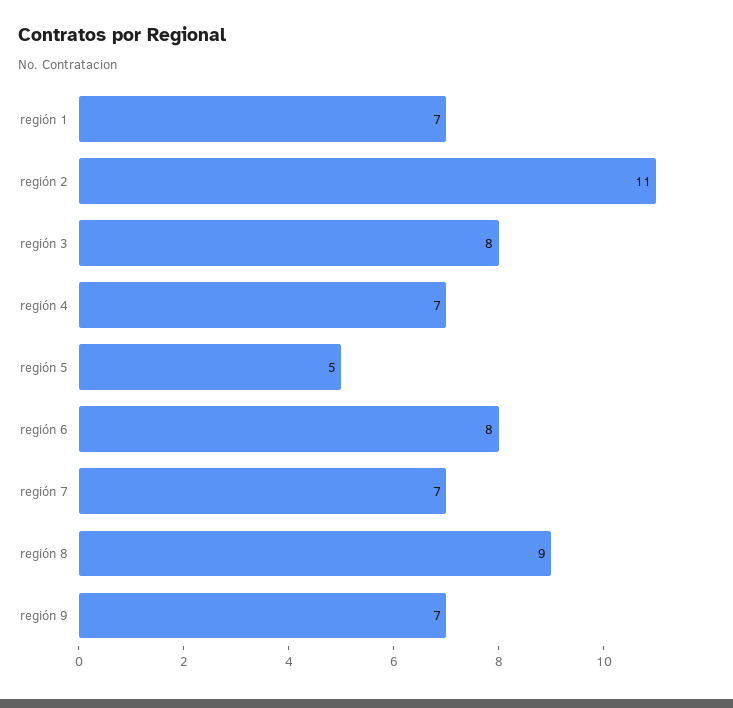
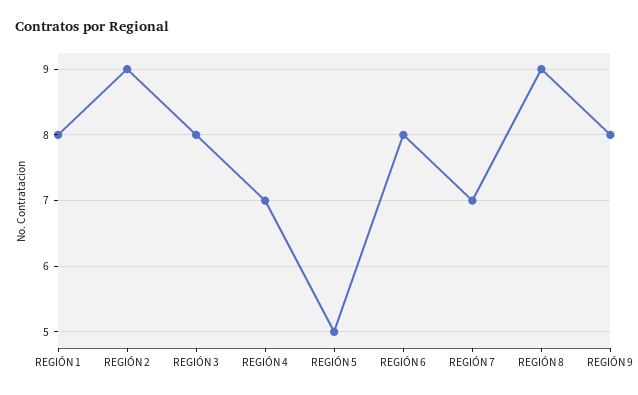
región 1: 7 -> 8
región 2: 11 -> 9
región 9: 7 -> 8

